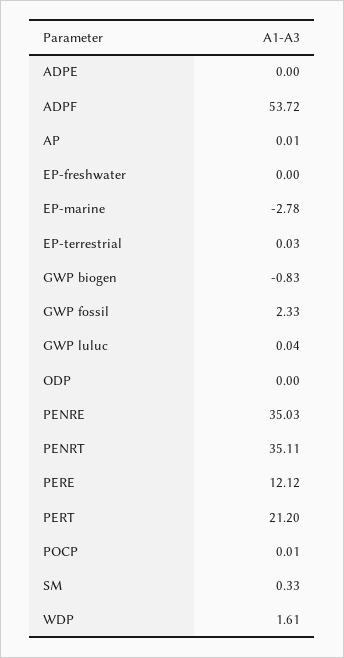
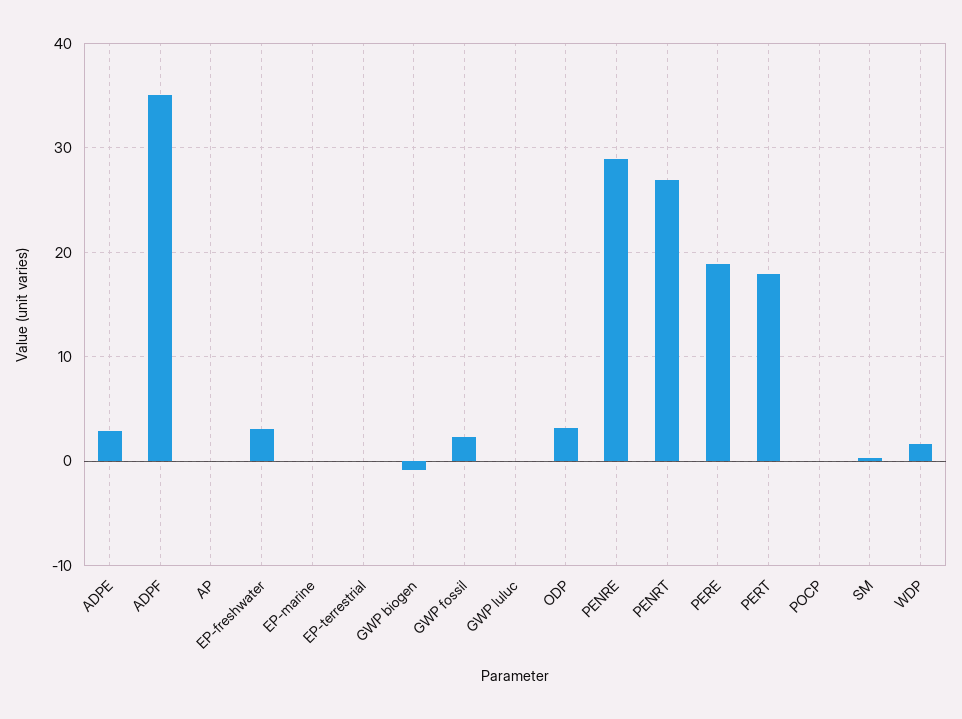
ADPE: 0 -> 3
ADPF: 53.72 -> 35
EP-freshwater: 0 -> 3
EP-marine: -2.78 -> 0
ODP: 0 -> 3
PENRE: 35.03 -> 29
PENRT: 35.11 -> 27
PERE: 12.12 -> 19
PERT: 21.2 -> 18

